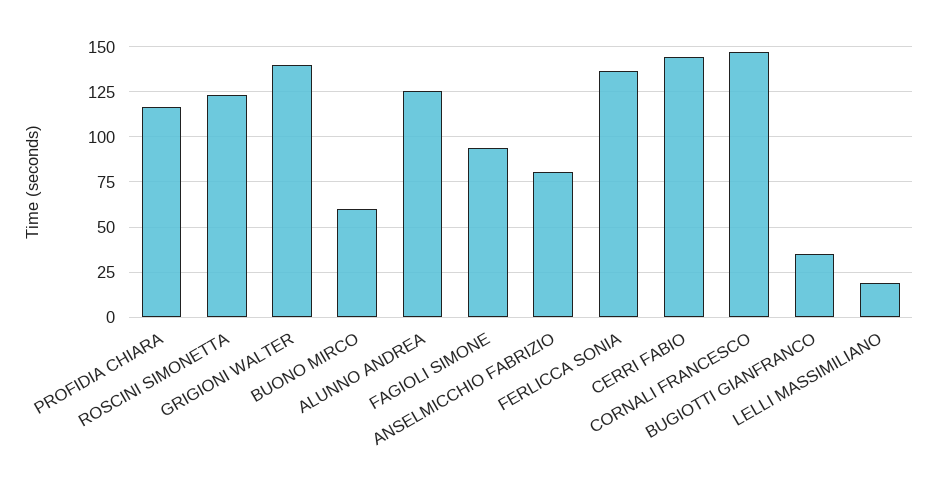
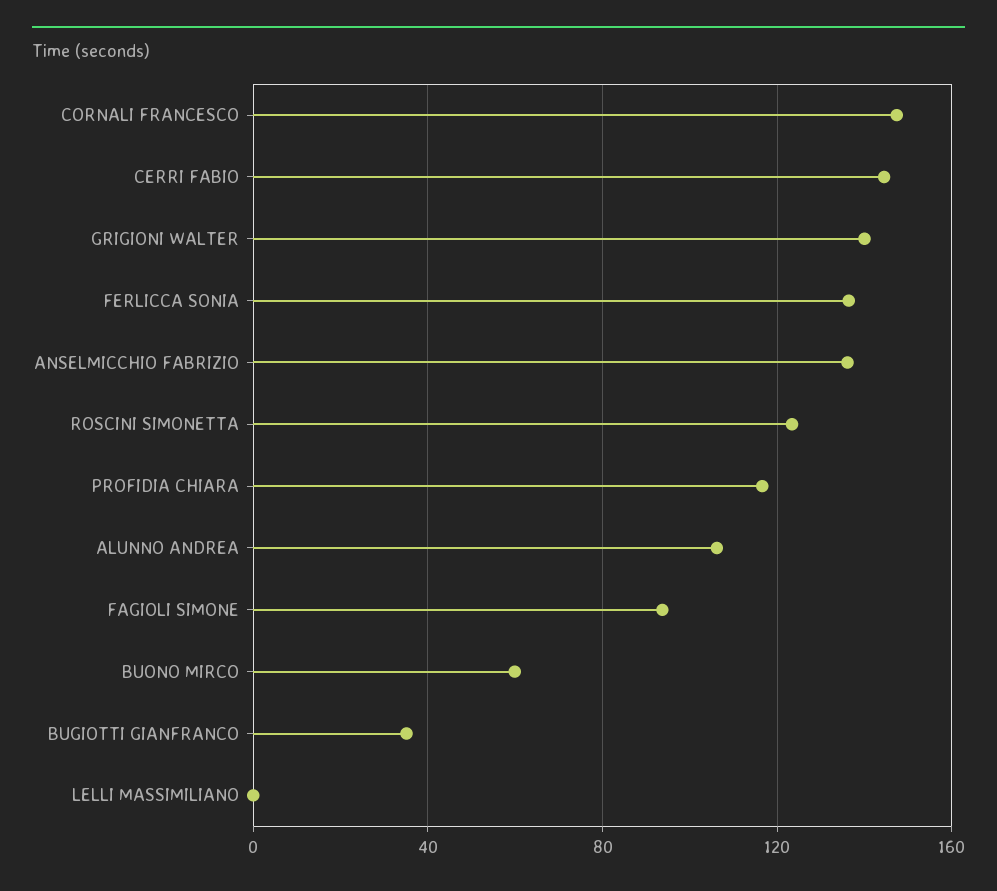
ALUNNO ANDREA: 125 -> 105
ANSELMICCHIO FABRIZIO: 80 -> 135
LELLI MASSIMILIANO: 20 -> 0

